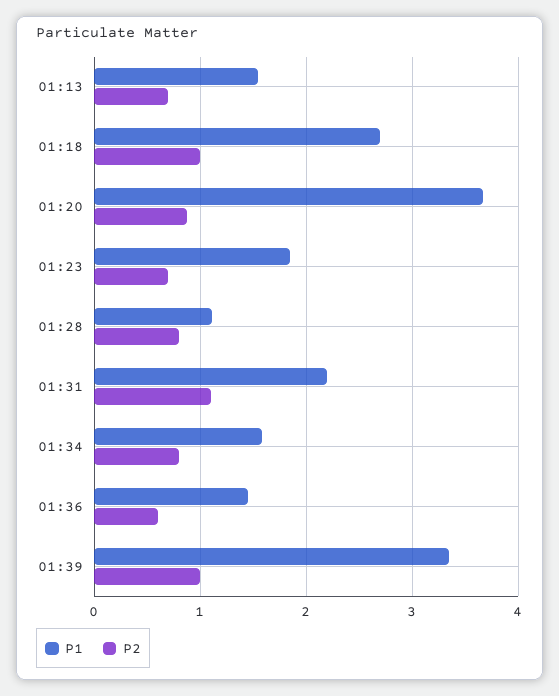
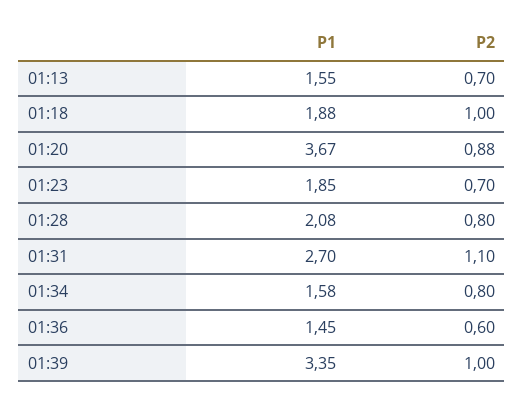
P1, 01:18: 2.7 -> 1.88
P1, 01:28: 1.1 -> 2.08
P1, 01:31: 2.2 -> 2.7

